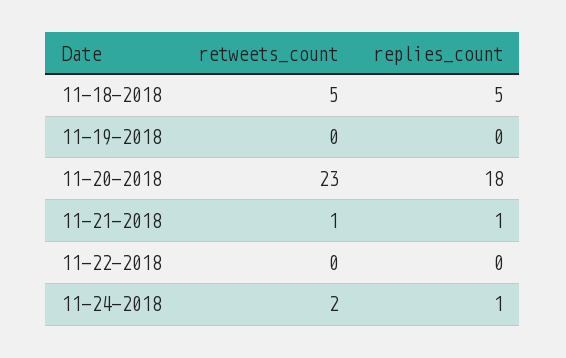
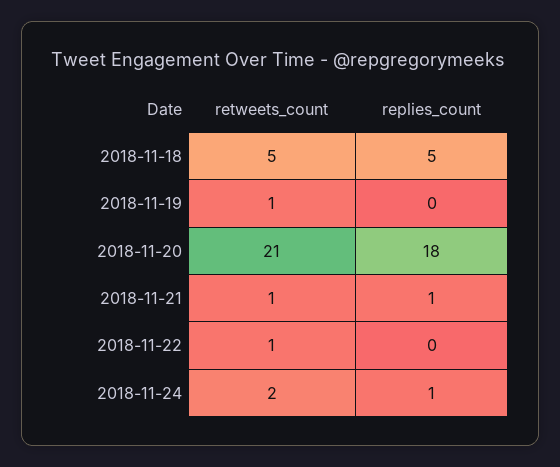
retweets_count, 11-19-2018: 0 -> 1
retweets_count, 11-20-2018: 23 -> 21
retweets_count, 11-22-2018: 0 -> 1

